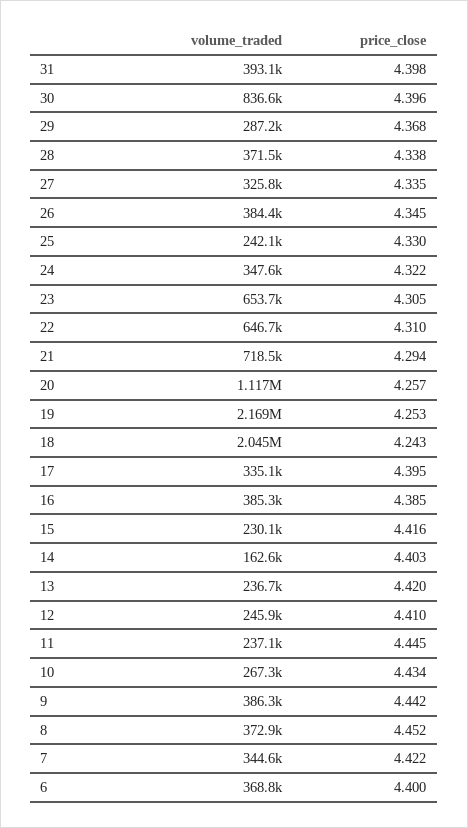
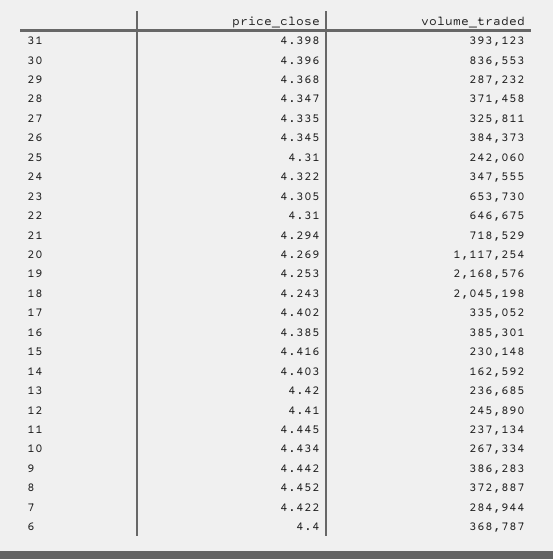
price_close, 28: 4.338 -> 4.347
price_close, 25: 4.33 -> 4.31
price_close, 20: 4.257 -> 4.269
price_close, 17: 4.395 -> 4.402
volume_traded, 7: 344600 -> 284944

